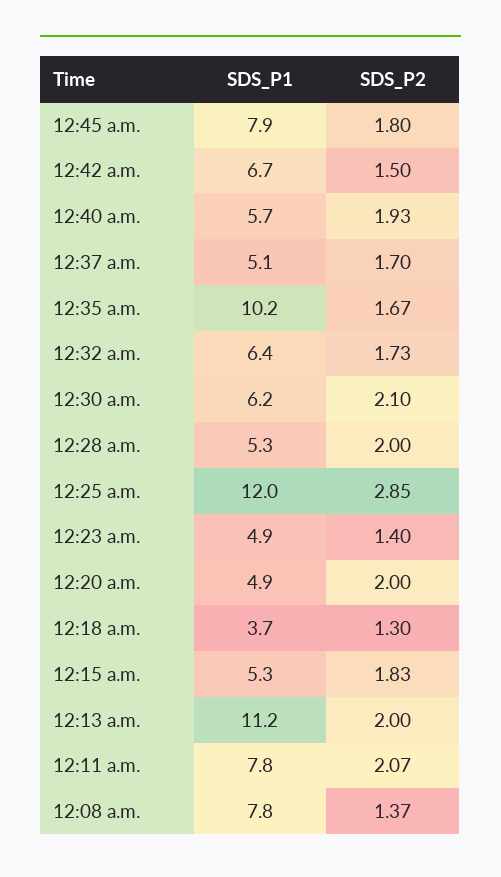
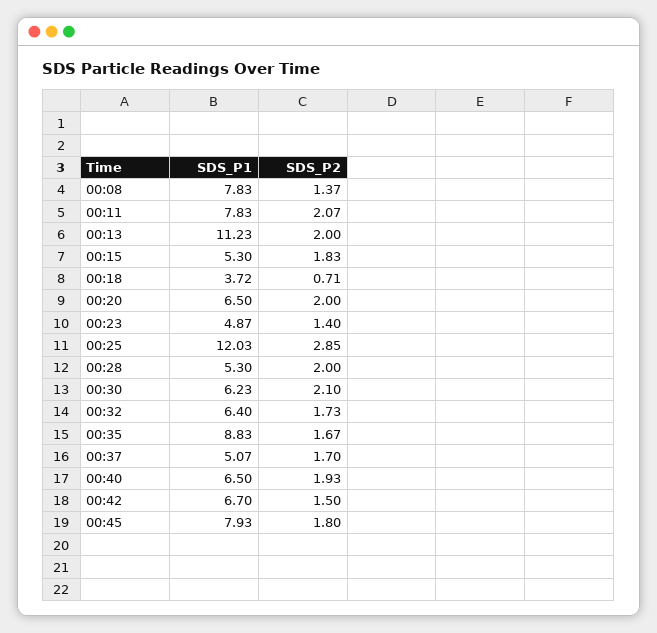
SDS_P1, 12:40 a.m.: 5.7 -> 6.5
SDS_P1, 12:35 a.m.: 10.2 -> 8.83
SDS_P1, 12:20 a.m.: 4.9 -> 6.5
SDS_P2, 12:18 a.m.: 1.3 -> 0.71

